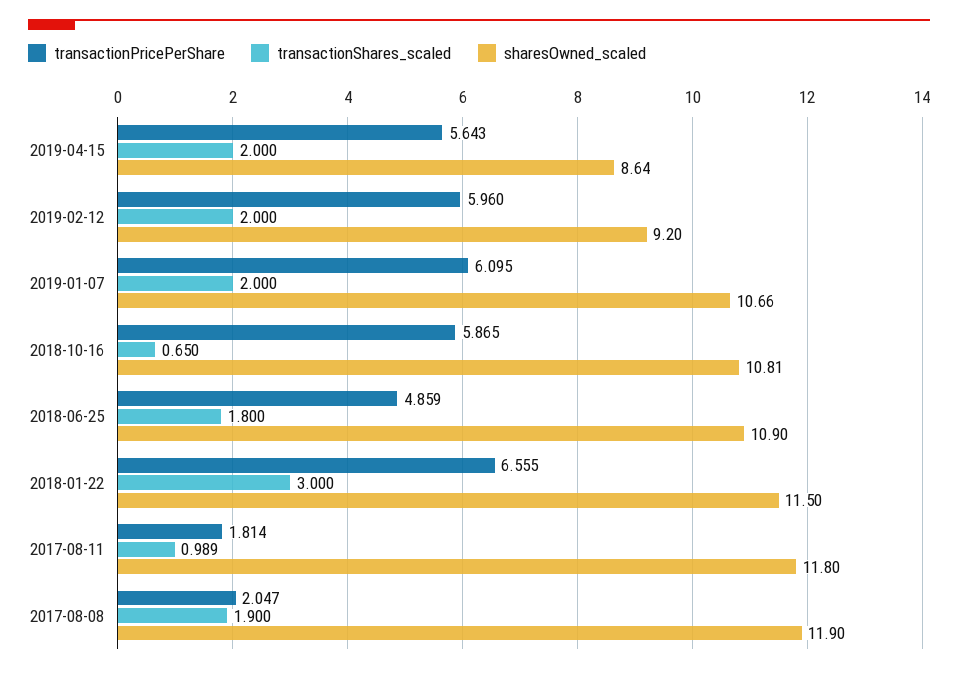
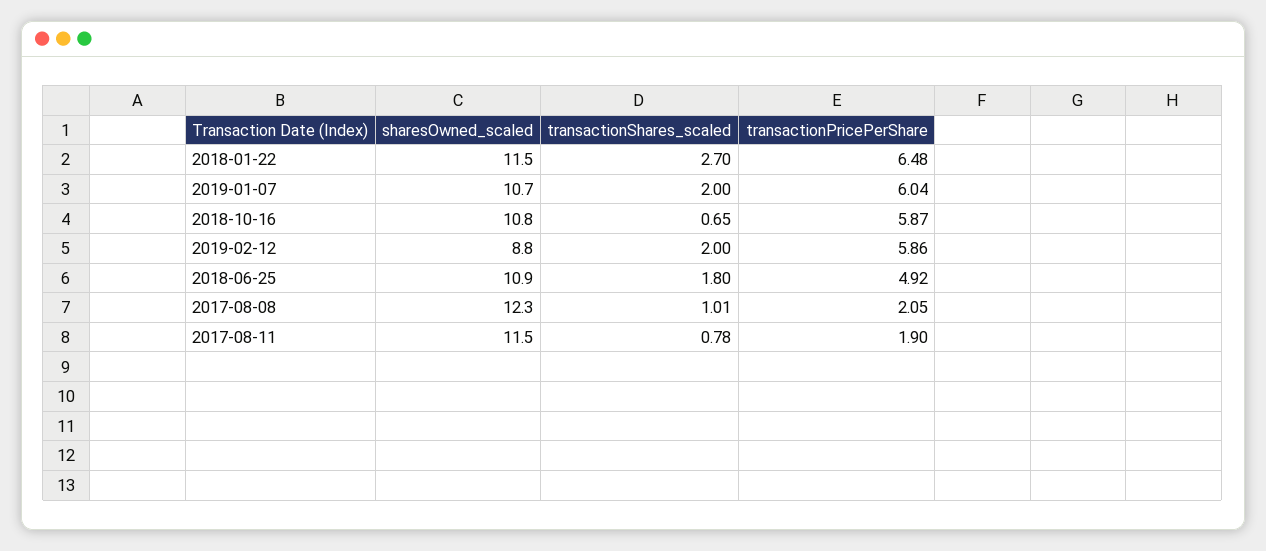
transactionPricePerShare, 2019-04-15: 5.643 -> none
transactionShares_scaled, 2019-04-15: 2 -> none
sharesOwned_scaled, 2019-04-15: 8.64 -> none
transactionPricePerShare, 2019-02-12: 5.96 -> 5.86
sharesOwned_scaled, 2019-02-12: 9.2 -> 8.8
transactionPricePerShare, 2019-01-07: 6.095 -> 6.04
transactionPricePerShare, 2018-06-25: 4.859 -> 4.92
transactionPricePerShare, 2018-01-22: 6.555 -> 6.48
transactionShares_scaled, 2018-01-22: 3 -> 2.7
transactionPricePerShare, 2017-08-11: 1.814 -> 1.9
transactionShares_scaled, 2017-08-11: 0.989 -> 0.78
sharesOwned_scaled, 2017-08-11: 11.8 -> 11.5
transactionShares_scaled, 2017-08-08: 1.9 -> 1.01
sharesOwned_scaled, 2017-08-08: 11.9 -> 12.3

